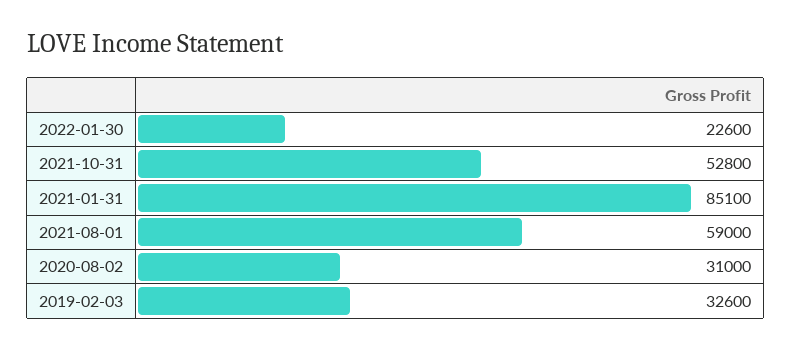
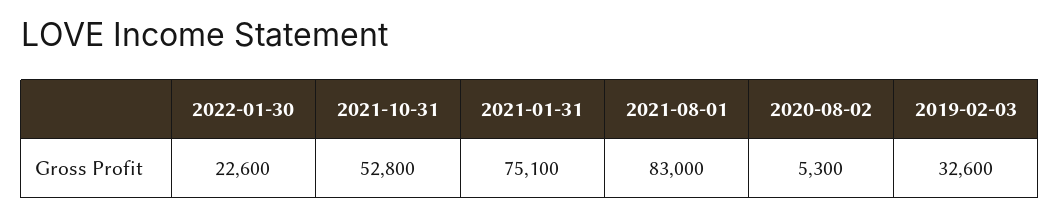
2021-01-31: 85100 -> 75100
2021-08-01: 59000 -> 83000
2020-08-02: 31000 -> 5300

